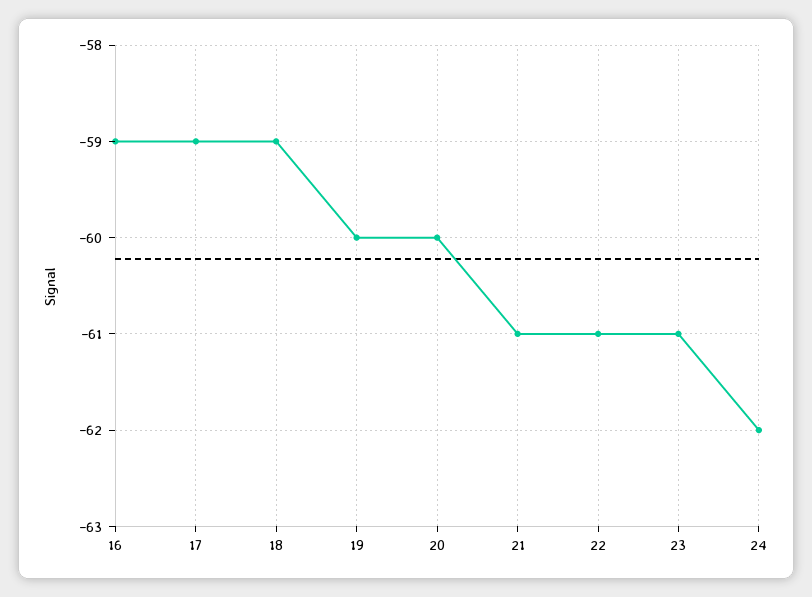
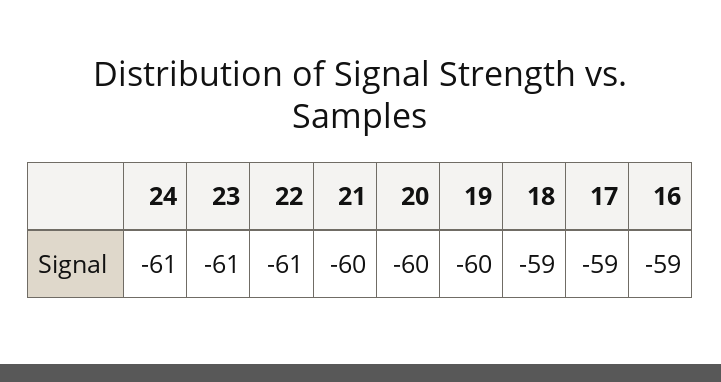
21: -61 -> -60
24: -62 -> -61

